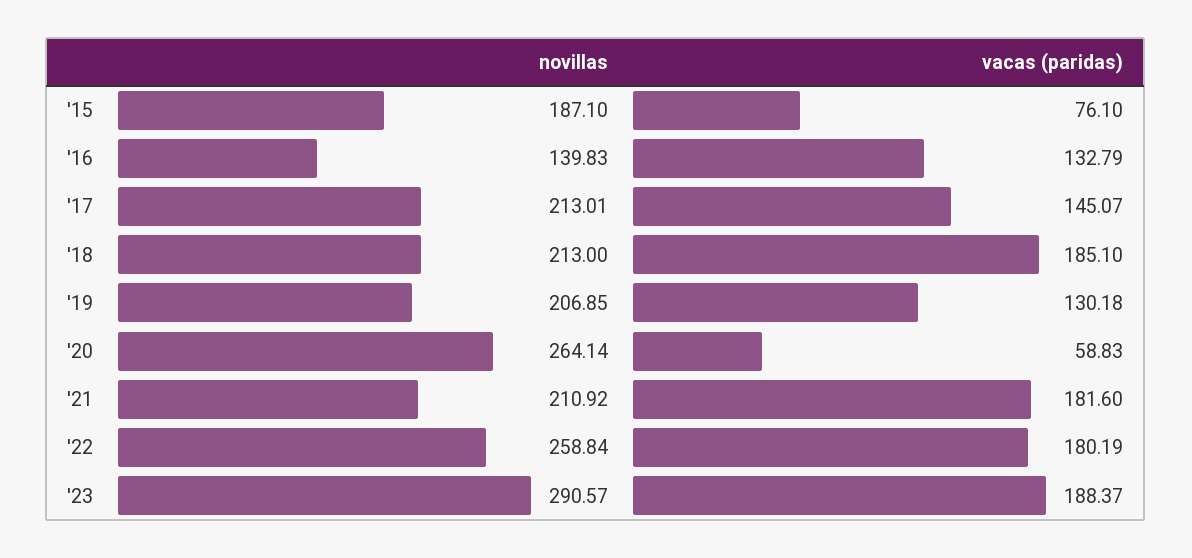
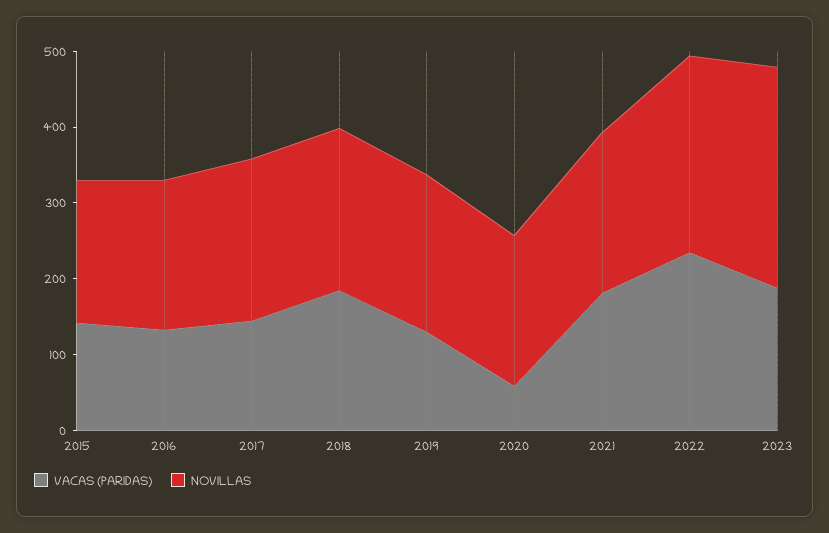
vacas (paridas), '15: 76.1 -> 140
novillas, '16: 139.83 -> 200
novillas, '20: 264.14 -> 200
vacas (paridas), '22: 180.19 -> 240

